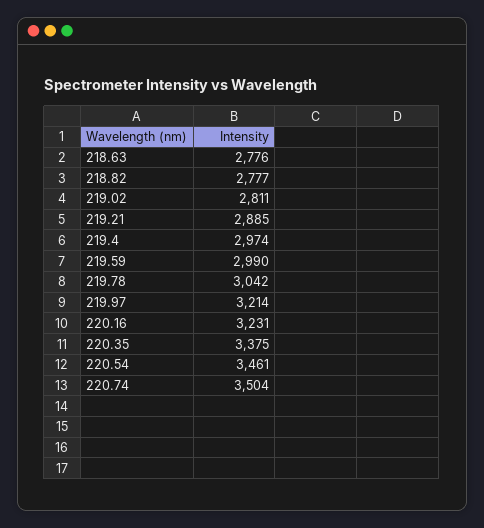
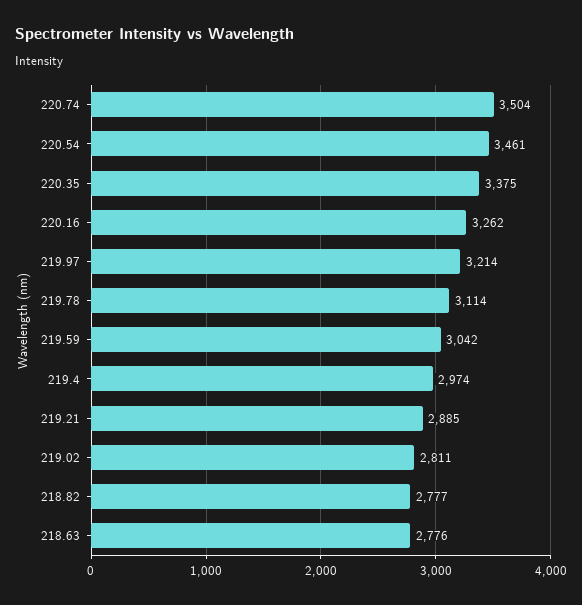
219.59: 2990 -> 3042
219.78: 3042 -> 3114
220.16: 3231 -> 3262

